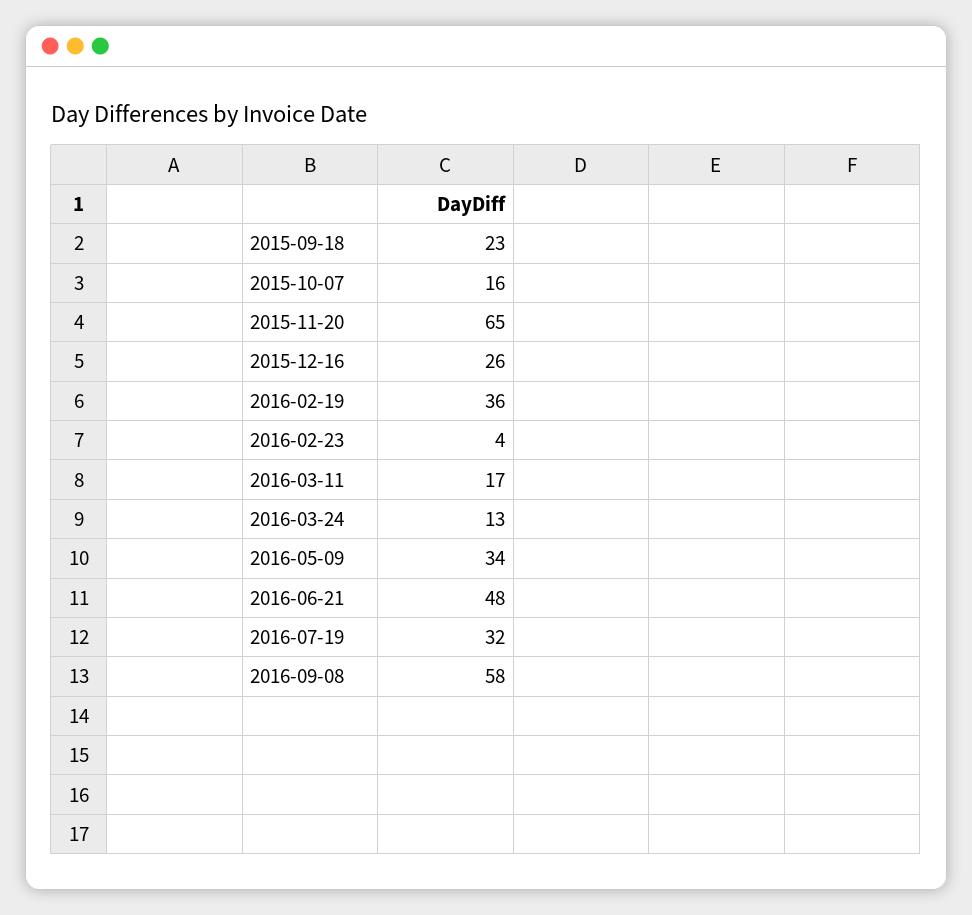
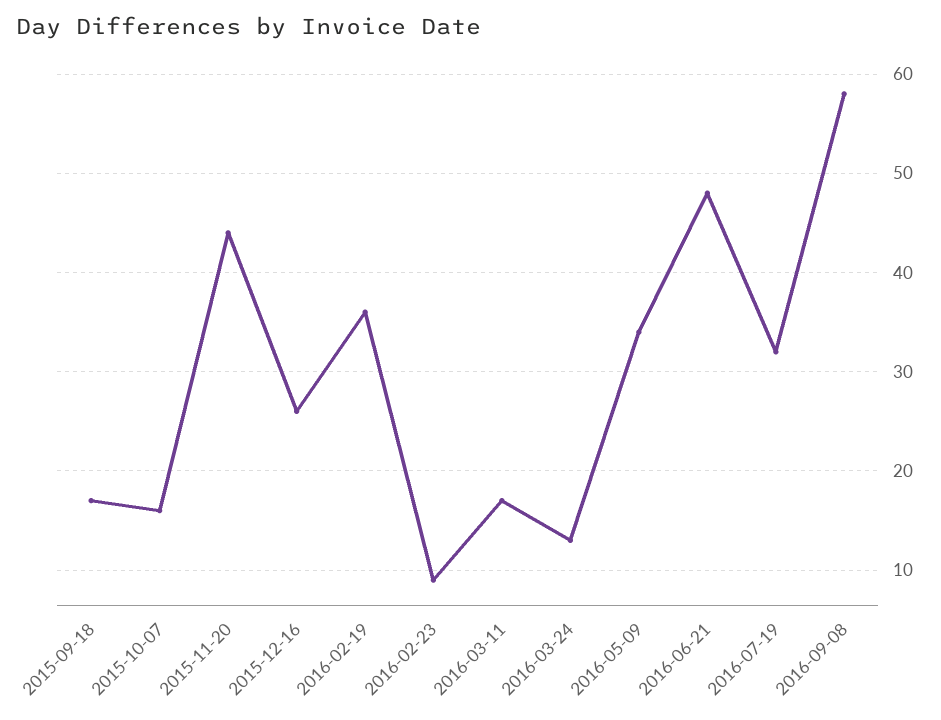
2015-09-18: 23 -> 17
2015-11-20: 65 -> 44
2016-02-23: 4 -> 9

